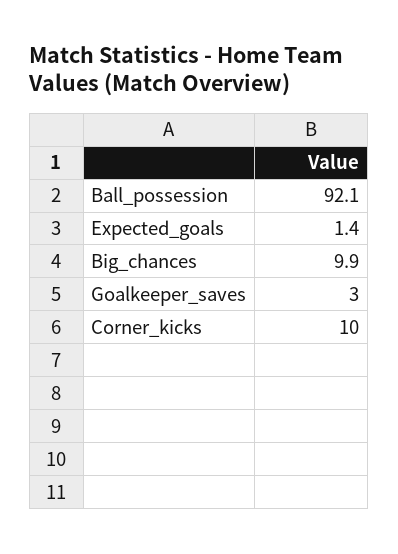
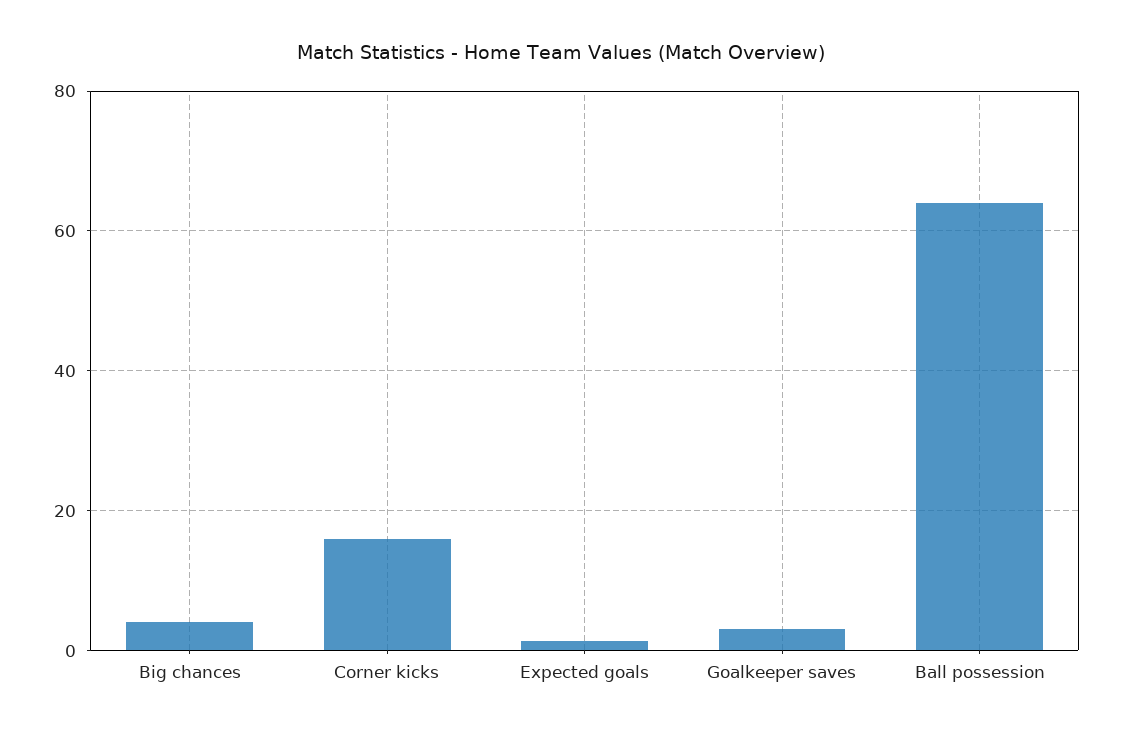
Ball_possession: 92.1 -> 64
Big_chances: 9.9 -> 4
Corner_kicks: 10 -> 16

